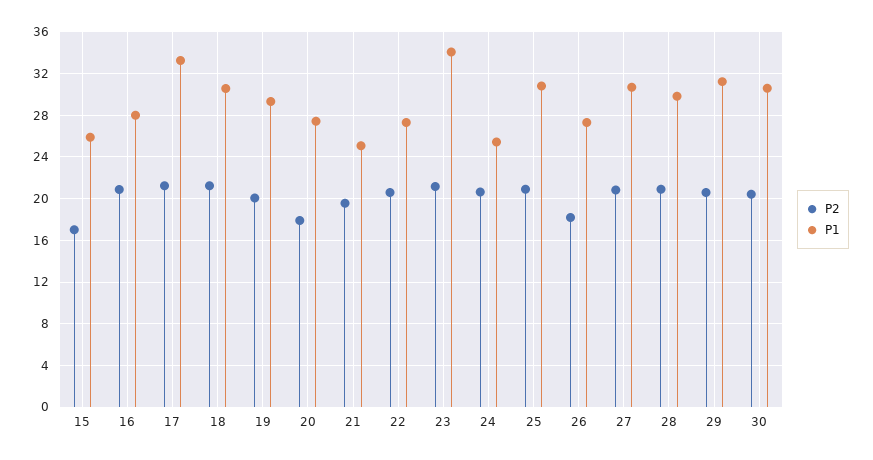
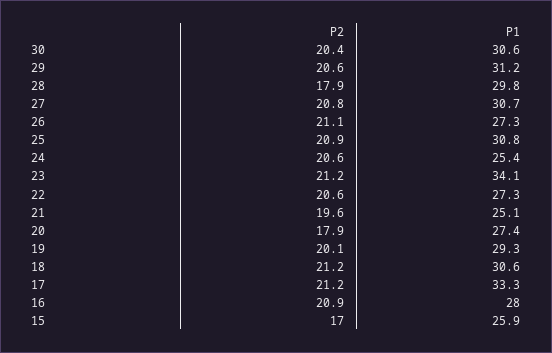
P2, 26: 18 -> 21.1
P2, 28: 21 -> 17.9

